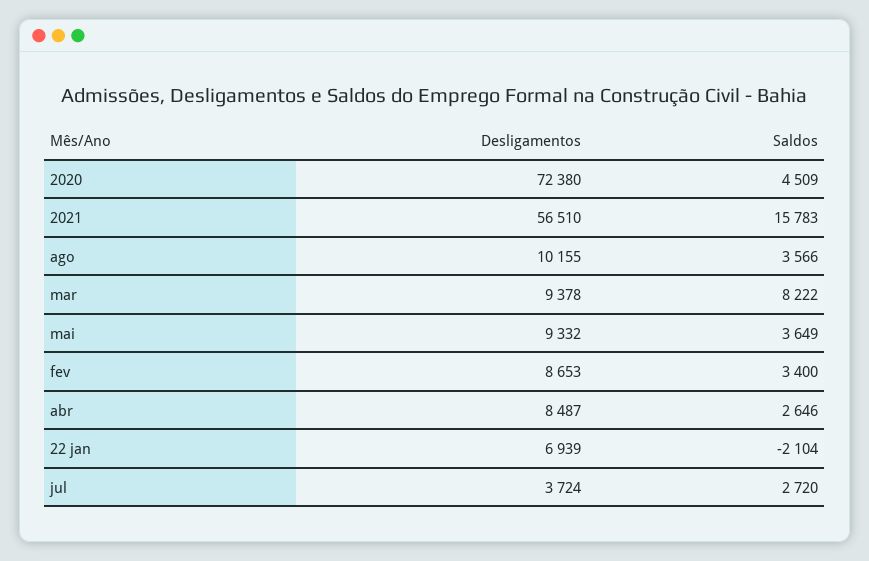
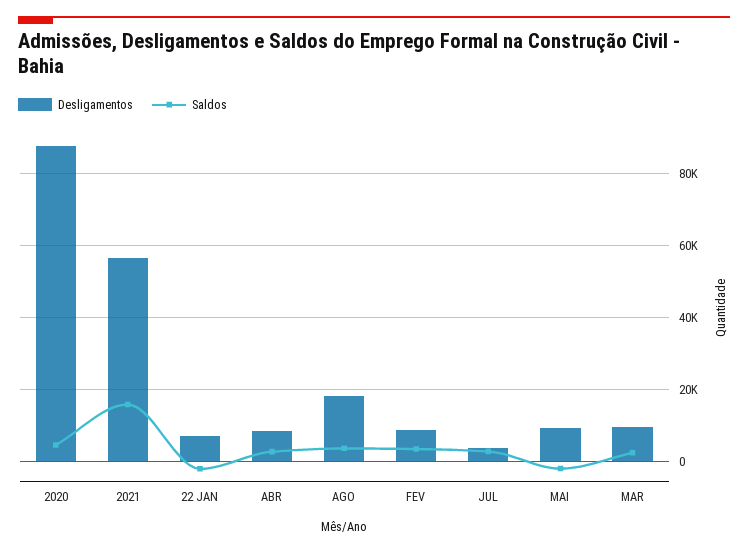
Desligamentos, 2020: 72380 -> 88000
Desligamentos, ago: 10155 -> 18000
Saldos, mar: 8222 -> 2000
Saldos, mai: 3649 -> -2000

